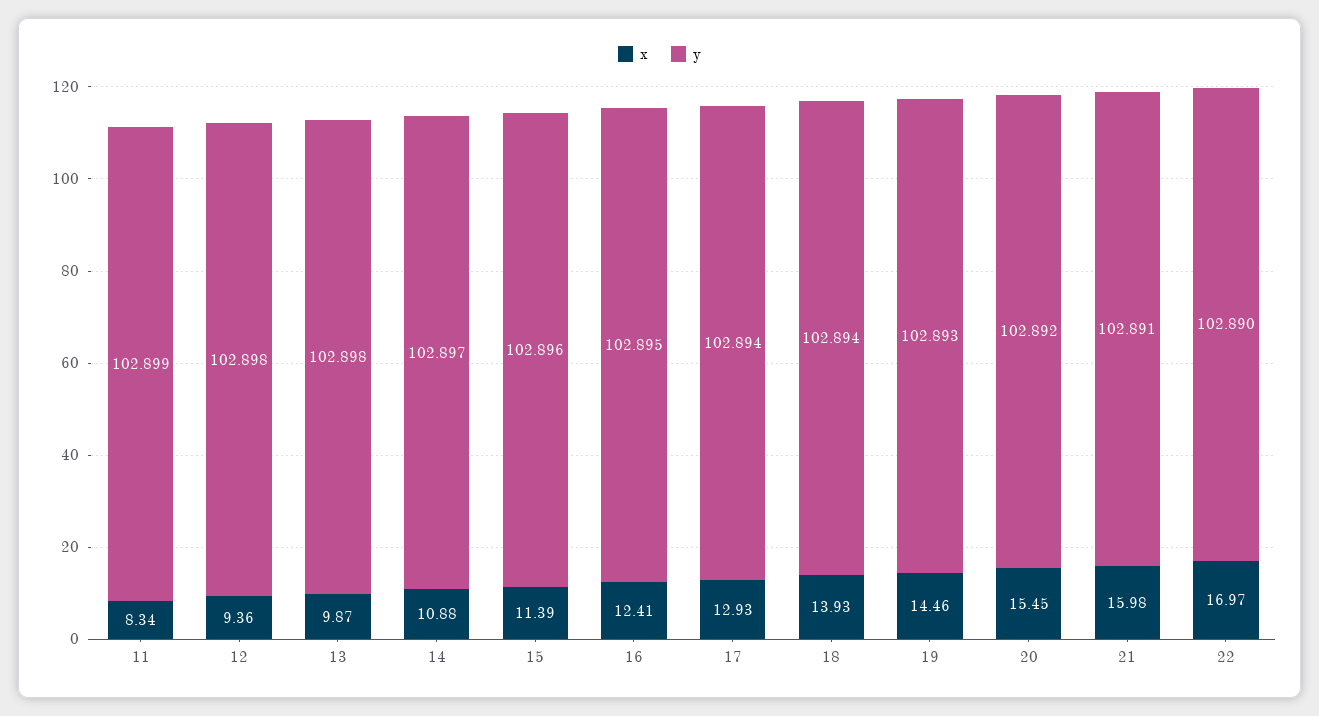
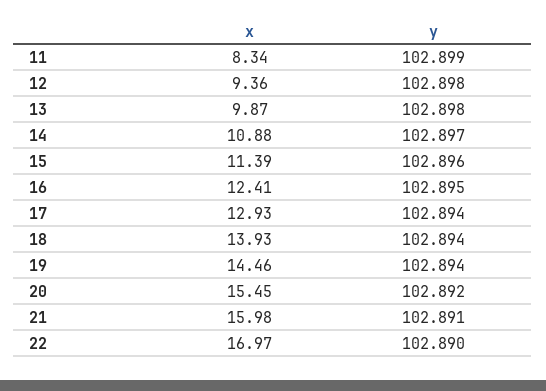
y, 19: 102.893 -> 102.894

